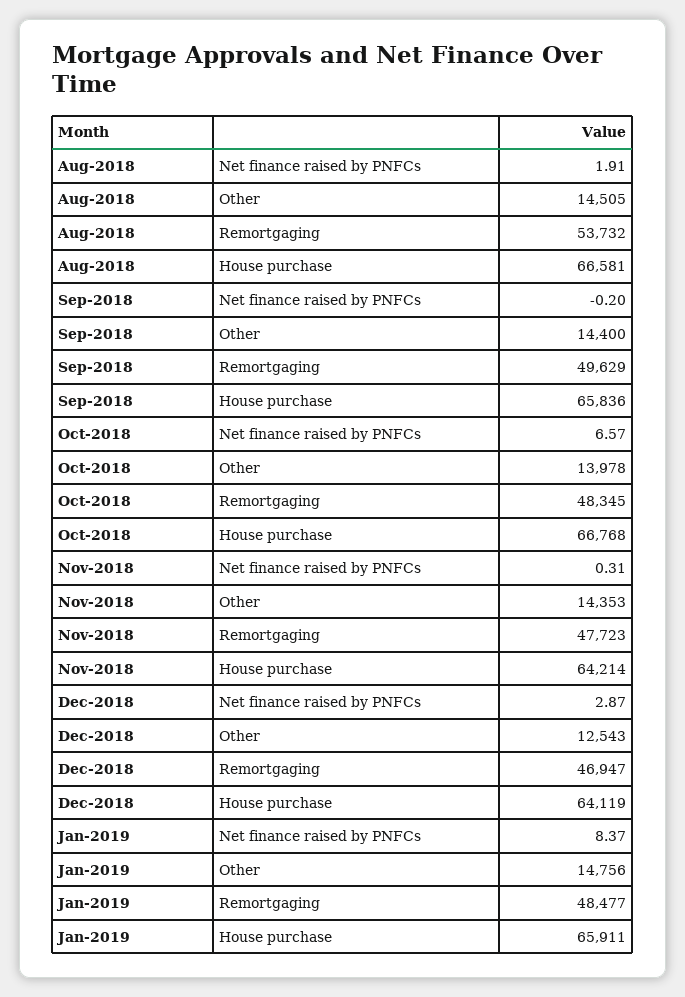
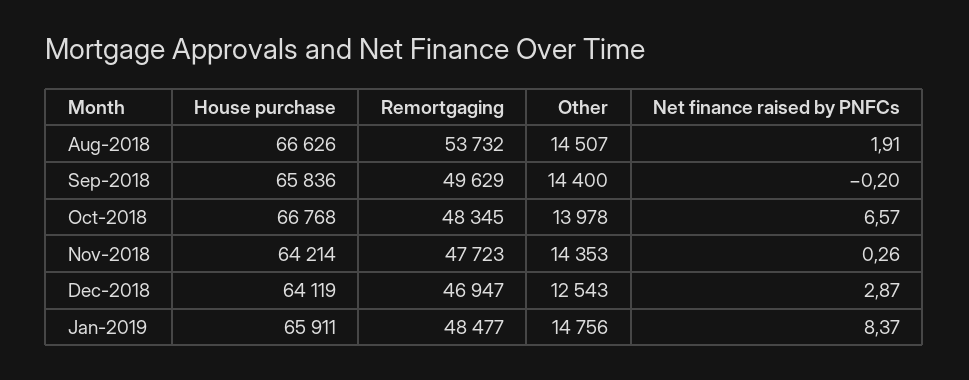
Aug-2018, Other: 14505 -> 14507
Aug-2018, House purchase: 66581 -> 66626
Nov-2018, Net finance raised by PNFCs: 0.31 -> 0.26

